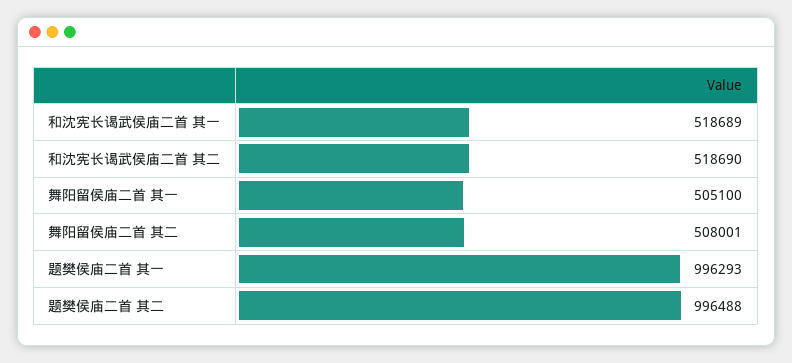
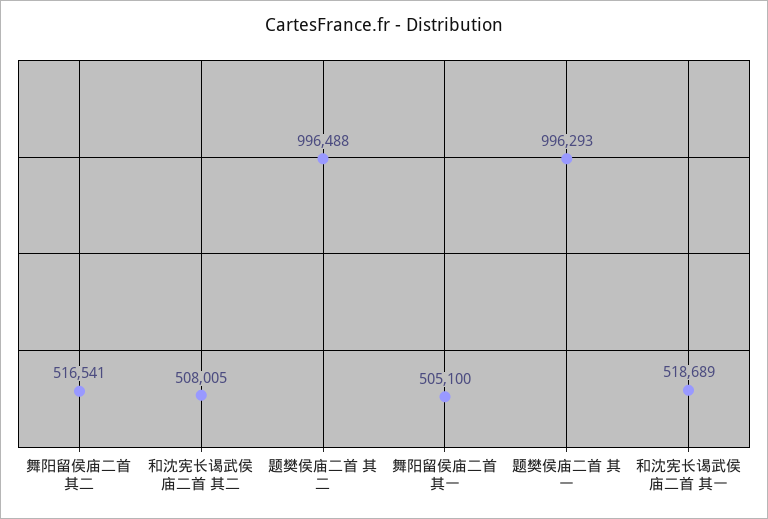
和沈宪长谒武侯庙二首 其二: 518690 -> 508005
舞阳留侯庙二首 其二: 508001 -> 516541

